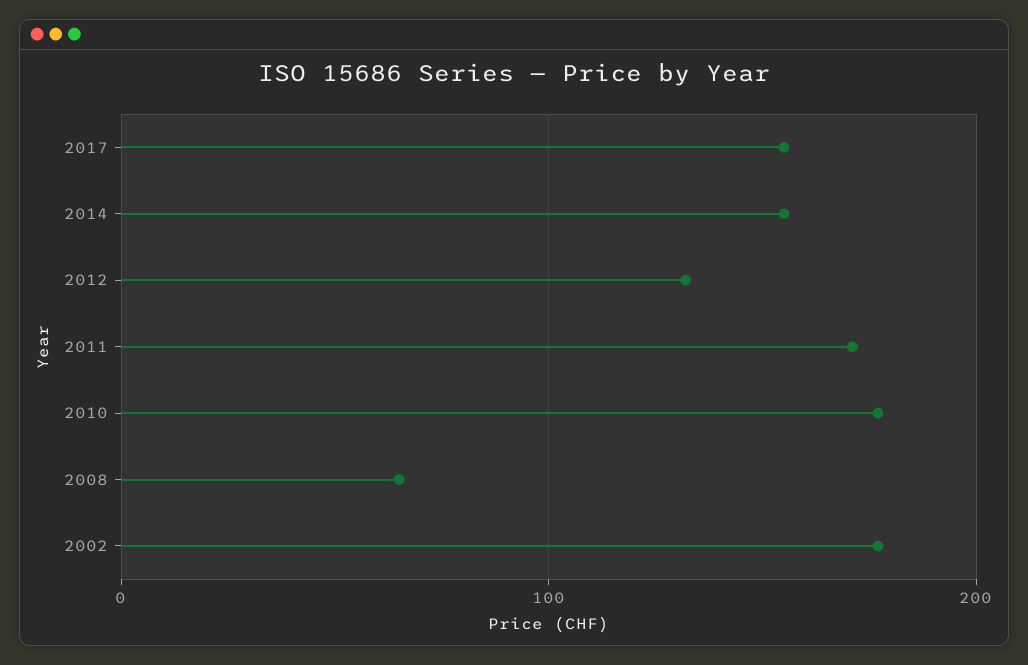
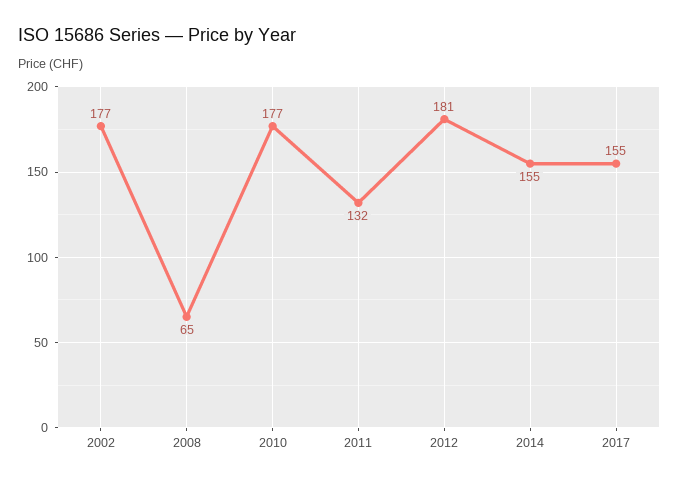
2012: 130 -> 181
2011: 170 -> 132

